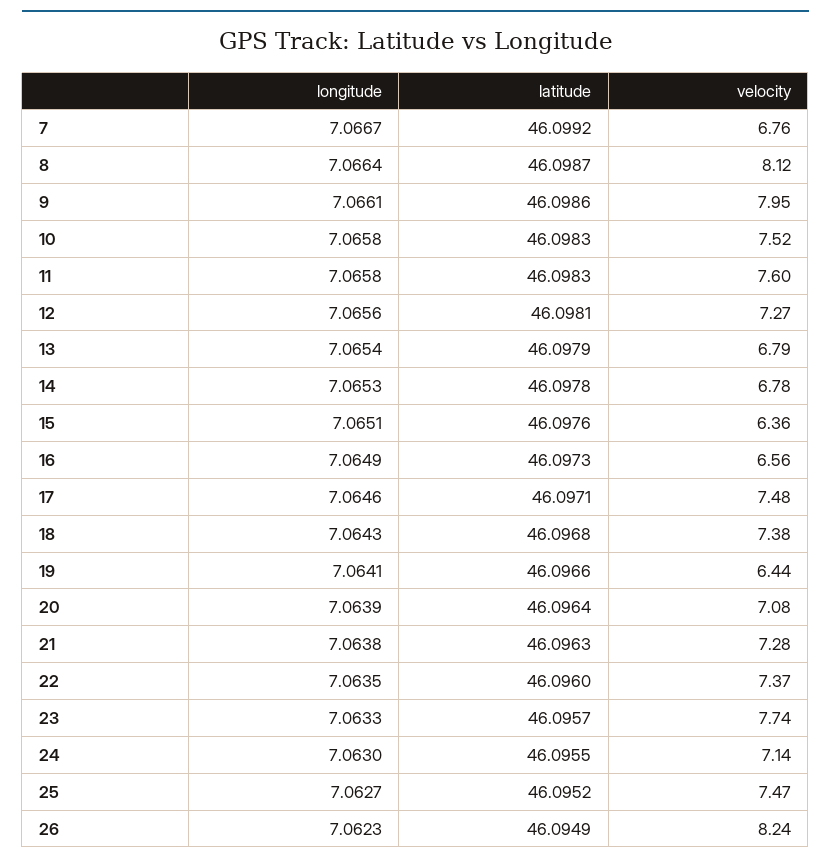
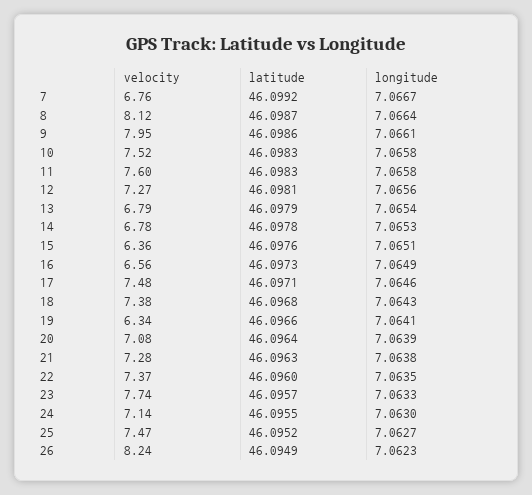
velocity, 19: 6.44 -> 6.34

